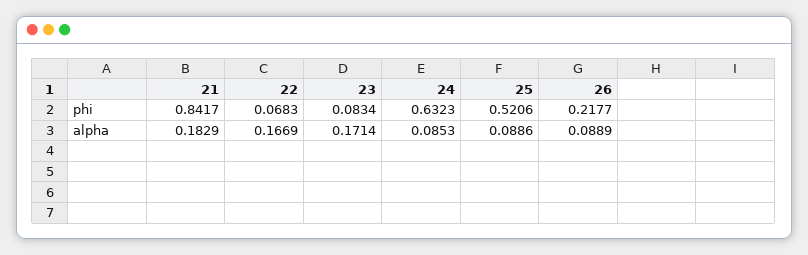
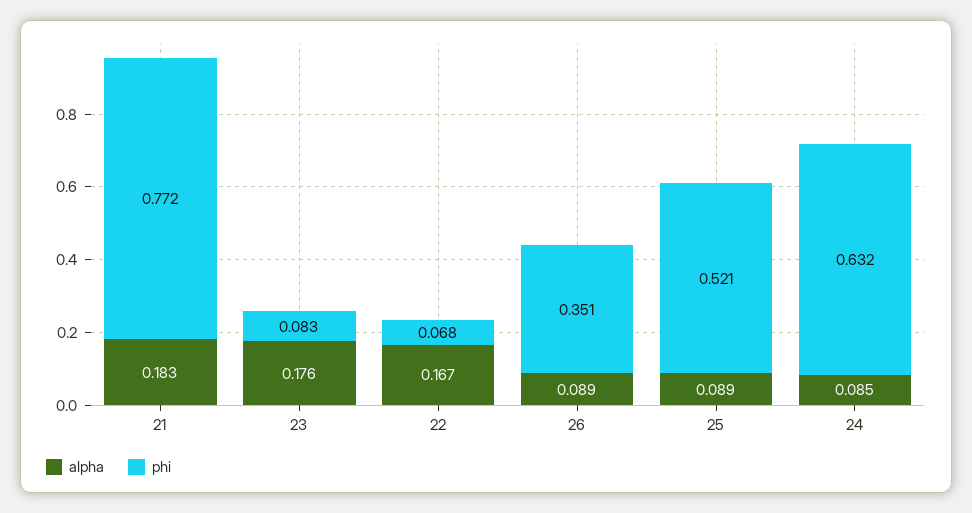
phi, 21: 0.8417 -> 0.772
phi, 26: 0.2177 -> 0.351
alpha, 23: 0.1714 -> 0.176

